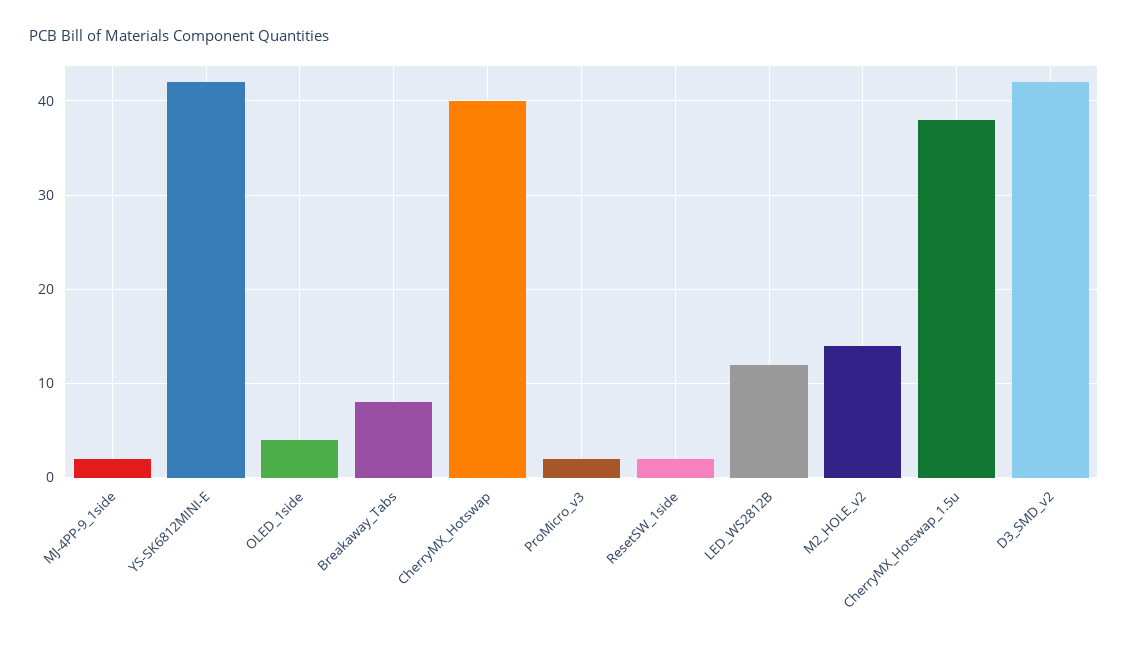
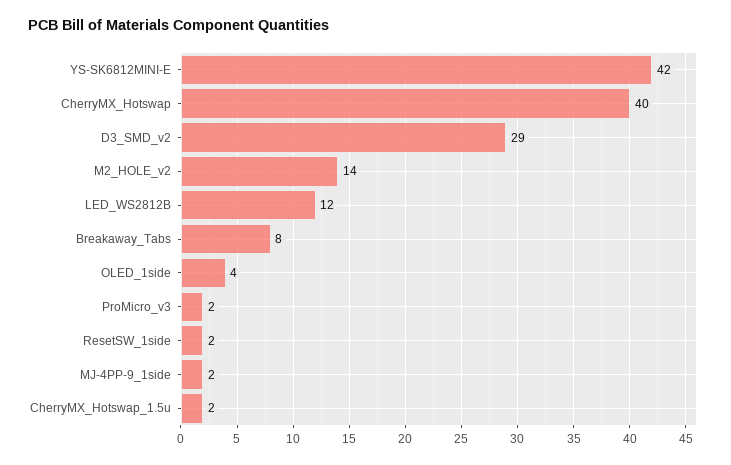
CherryMX_Hotswap_1.5u: 38 -> 2
D3_SMD_v2: 42 -> 29

